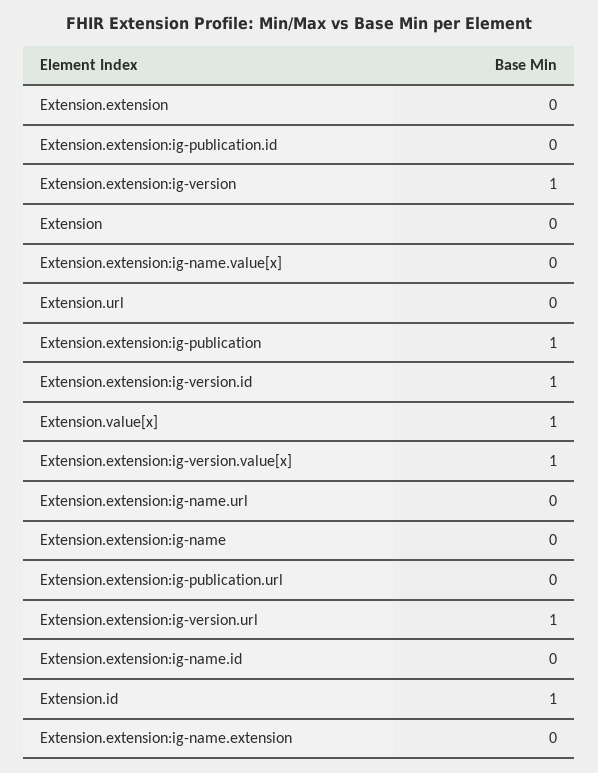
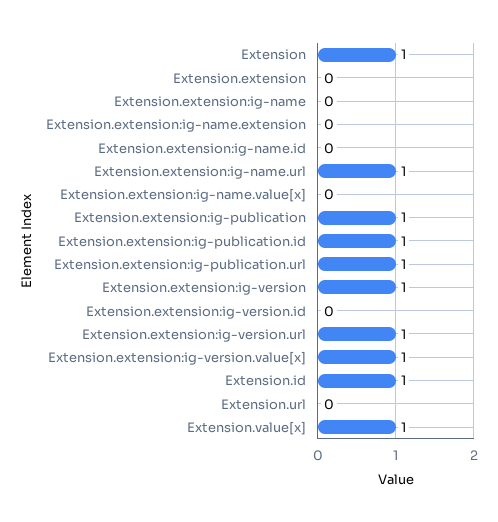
Extension.extension:ig-publication.id: 0 -> 1
Extension: 0 -> 1
Extension.extension:ig-version.id: 1 -> 0
Extension.extension:ig-name.url: 0 -> 1
Extension.extension:ig-publication.url: 0 -> 1

